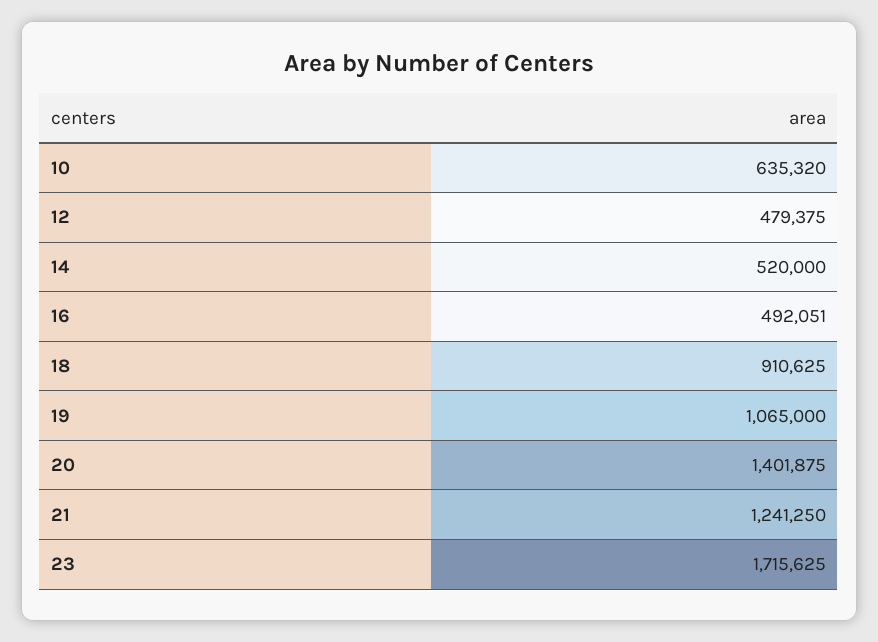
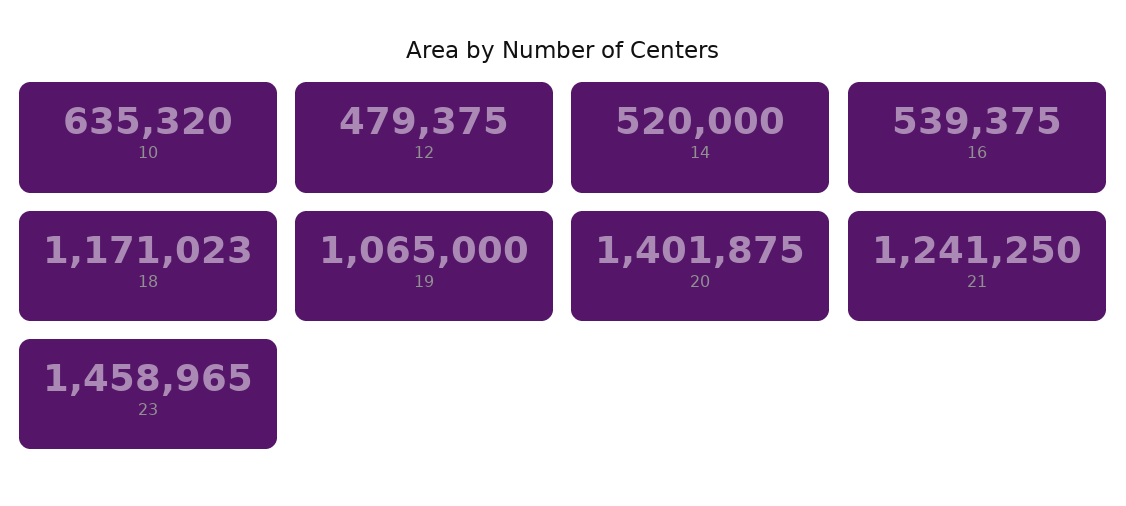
16: 492051 -> 539375
18: 910625 -> 1171023
23: 1715625 -> 1458965

